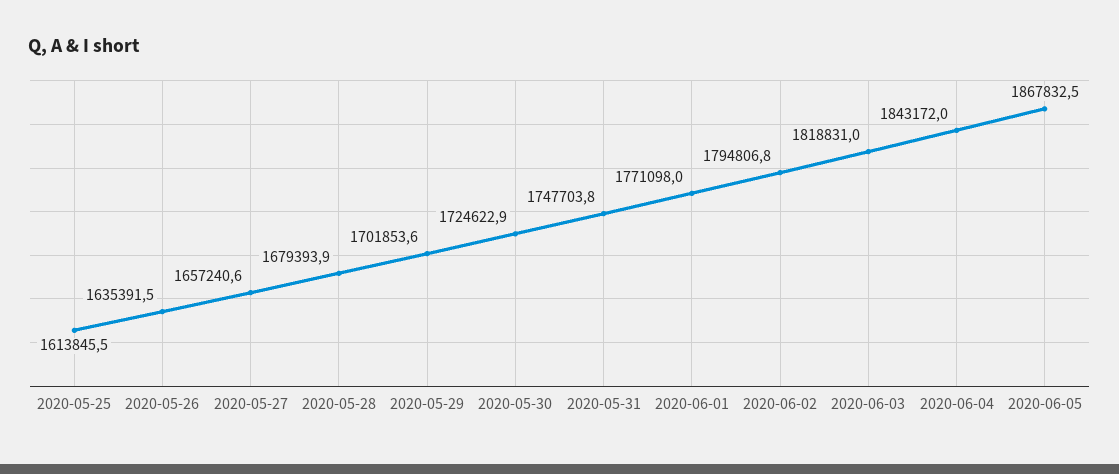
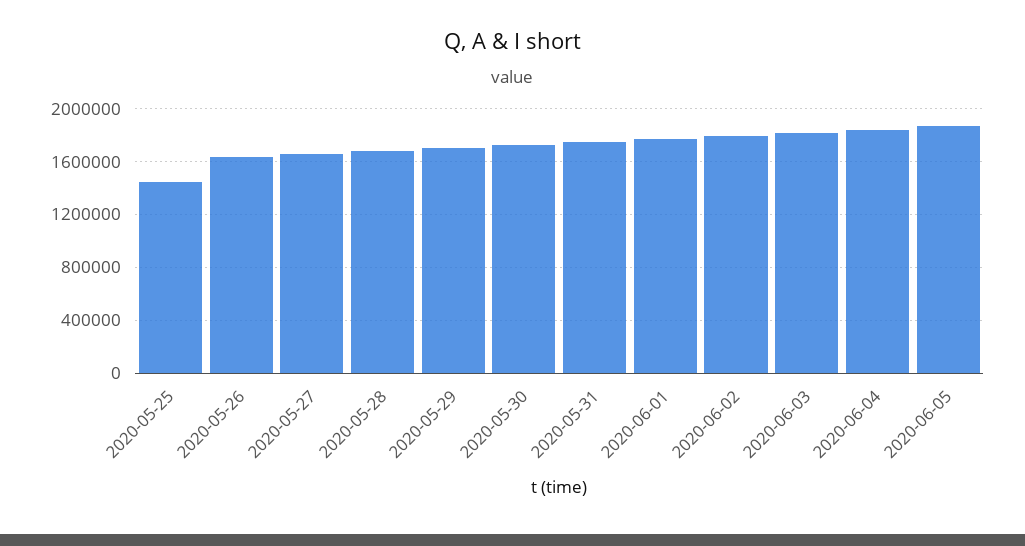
2020-05-25: 1613845.5 -> 1450000

